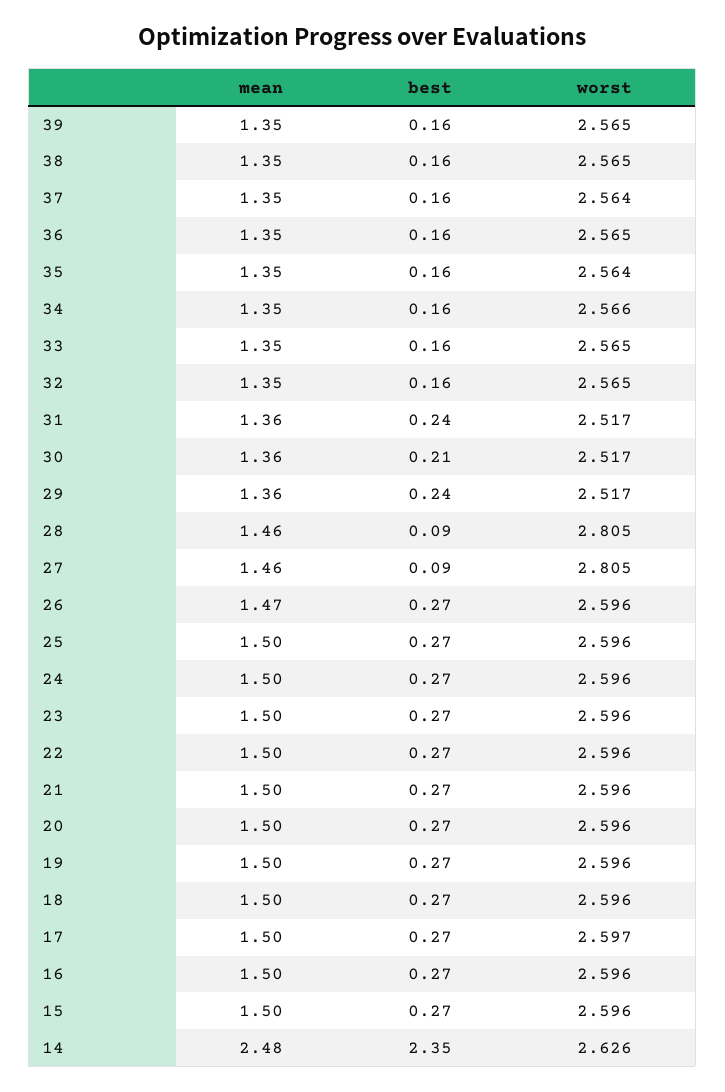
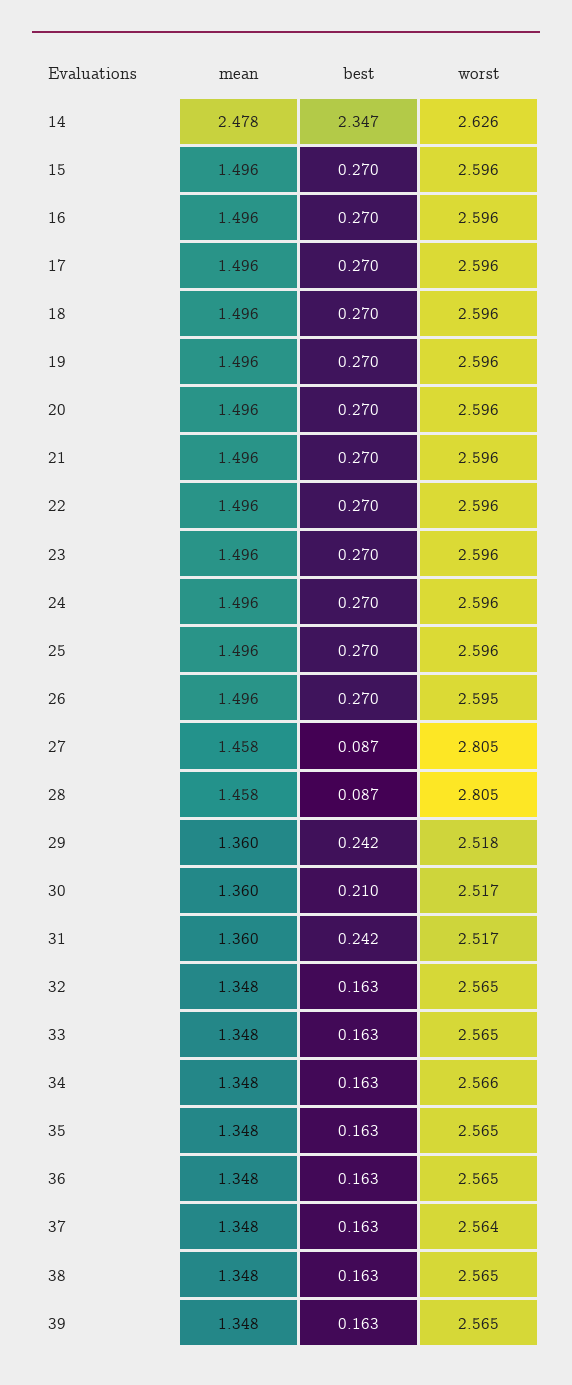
worst, 35: 2.564 -> 2.565
worst, 29: 2.517 -> 2.518
mean, 26: 1.47 -> 1.496
worst, 26: 2.596 -> 2.595
worst, 17: 2.597 -> 2.596

